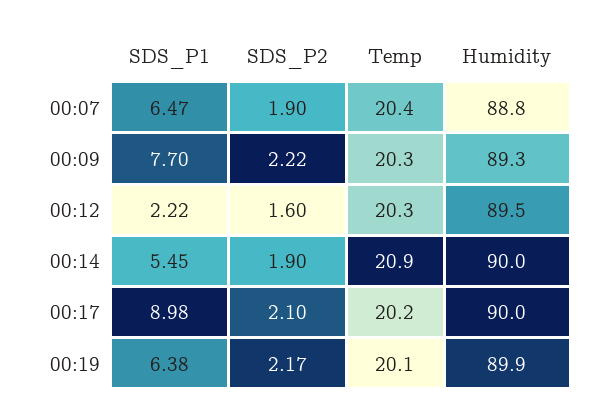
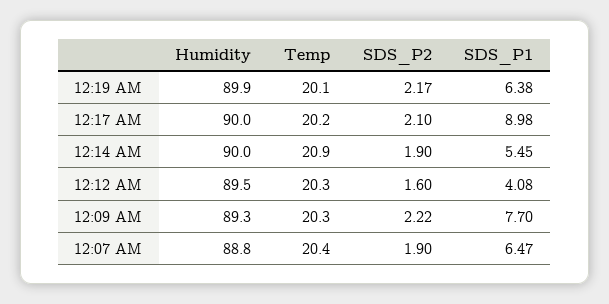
SDS_P1, 00:12: 2.22 -> 4.08

